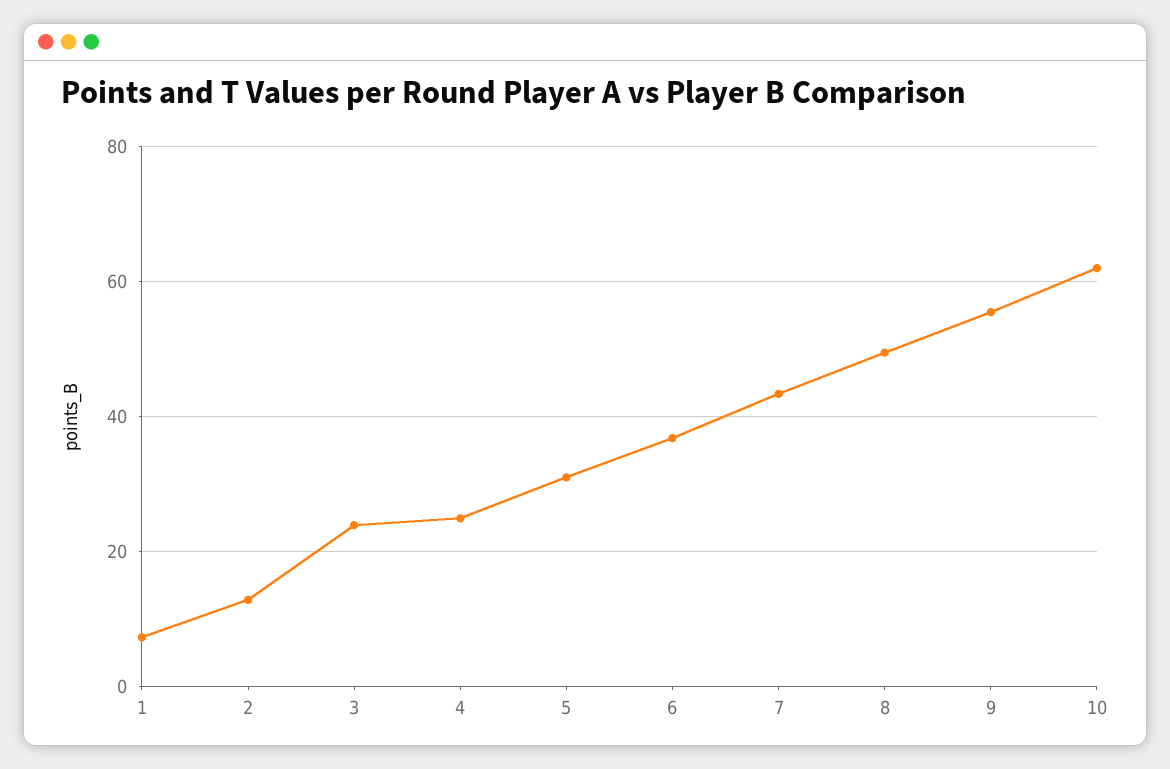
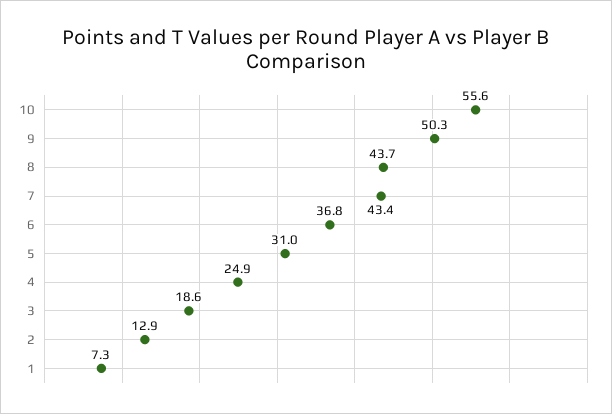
3: 24 -> 18.6
8: 50 -> 43.7
9: 56 -> 50.3
10: 62 -> 55.6

